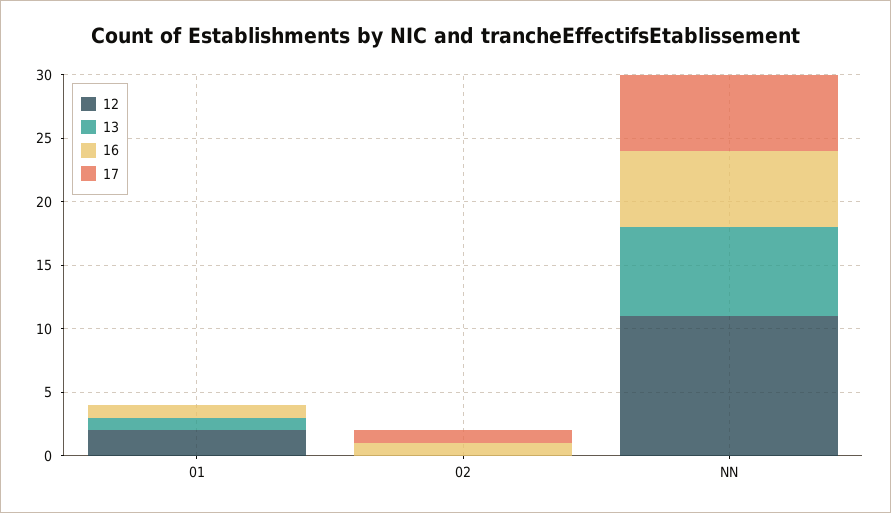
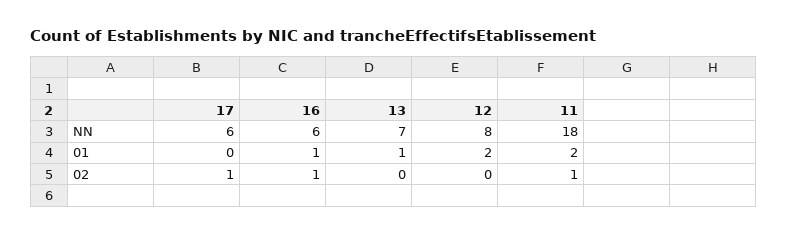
12, NN: 11 -> 8
11, NN: none -> 18
11, 01: none -> 2
11, 02: none -> 1

